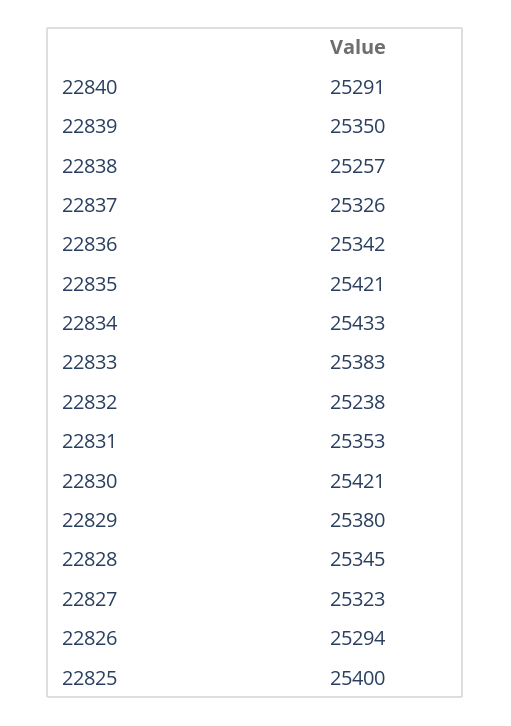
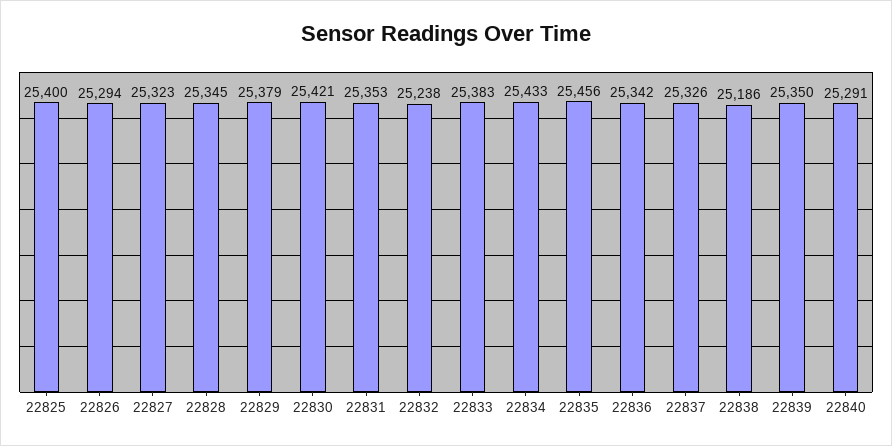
22838: 25257 -> 25186
22835: 25421 -> 25456
22829: 25380 -> 25379

